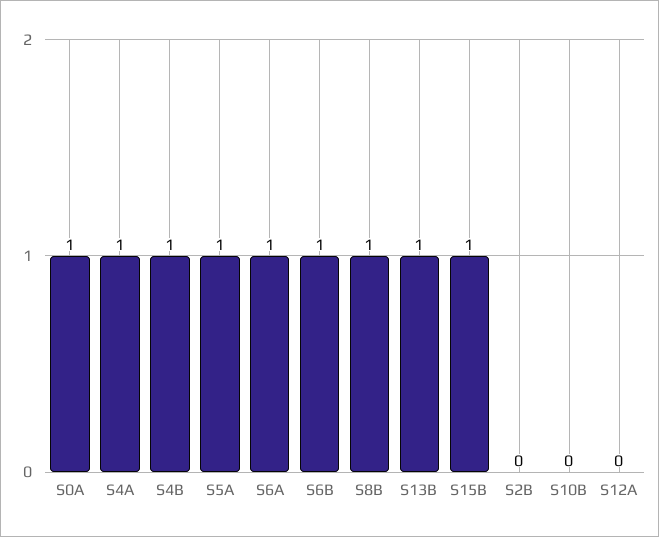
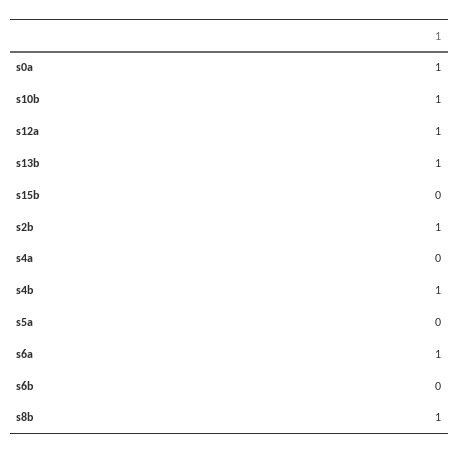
S4A: 1 -> 0
S5A: 1 -> 0
S6B: 1 -> 0
S15B: 1 -> 0
S2B: 0 -> 1
S10B: 0 -> 1
S12A: 0 -> 1

